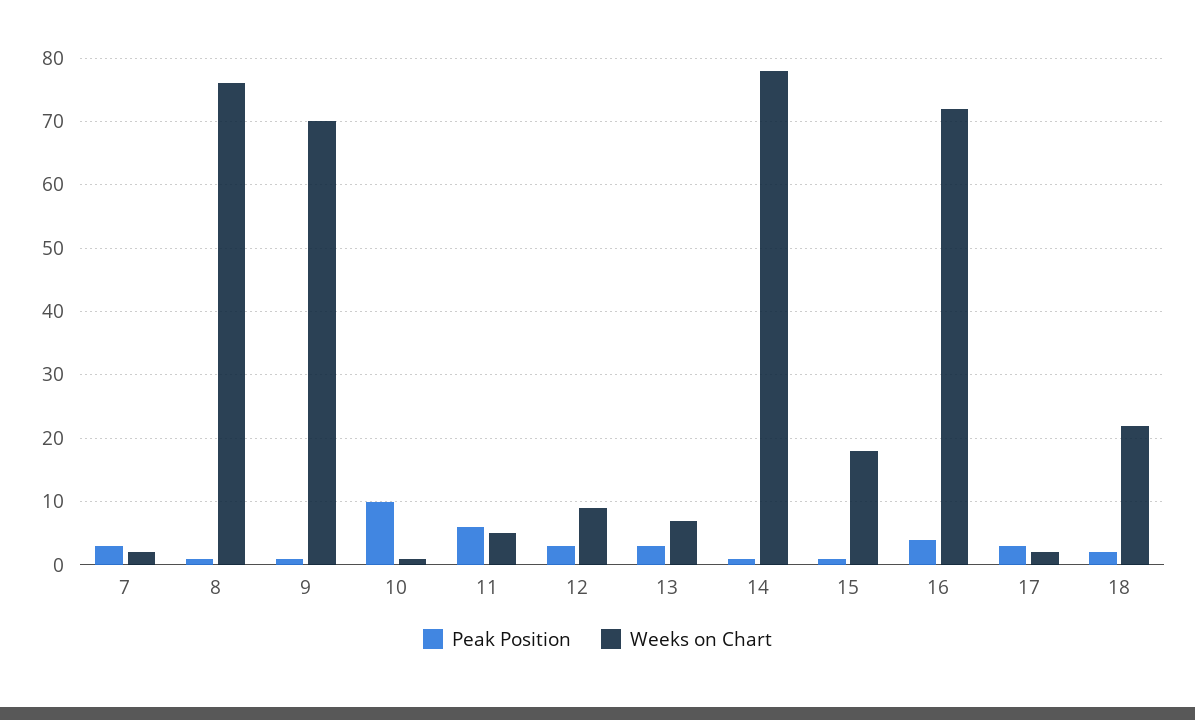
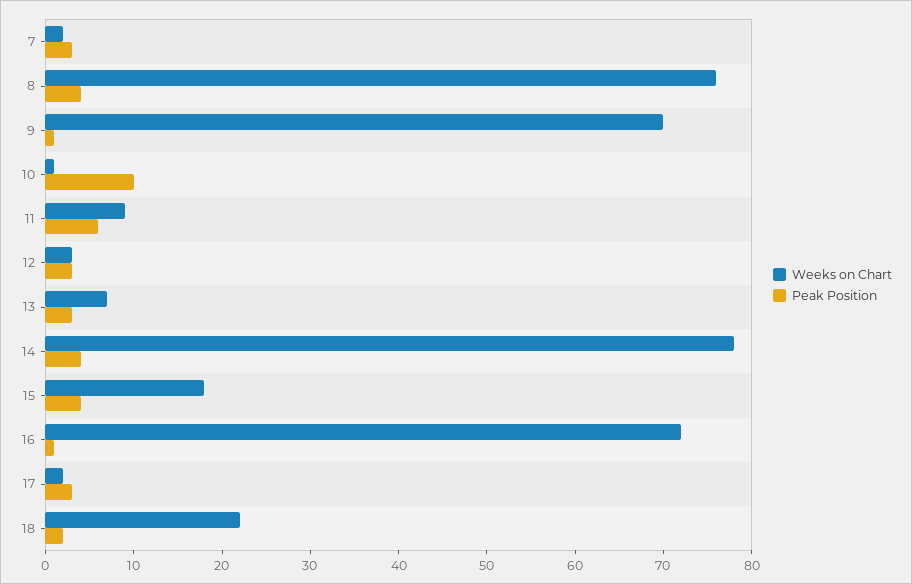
Peak Position, 8: 1 -> 4
Weeks on Chart, 11: 5 -> 9
Weeks on Chart, 12: 9 -> 3
Peak Position, 14: 1 -> 4
Peak Position, 15: 1 -> 4
Peak Position, 16: 4 -> 1

